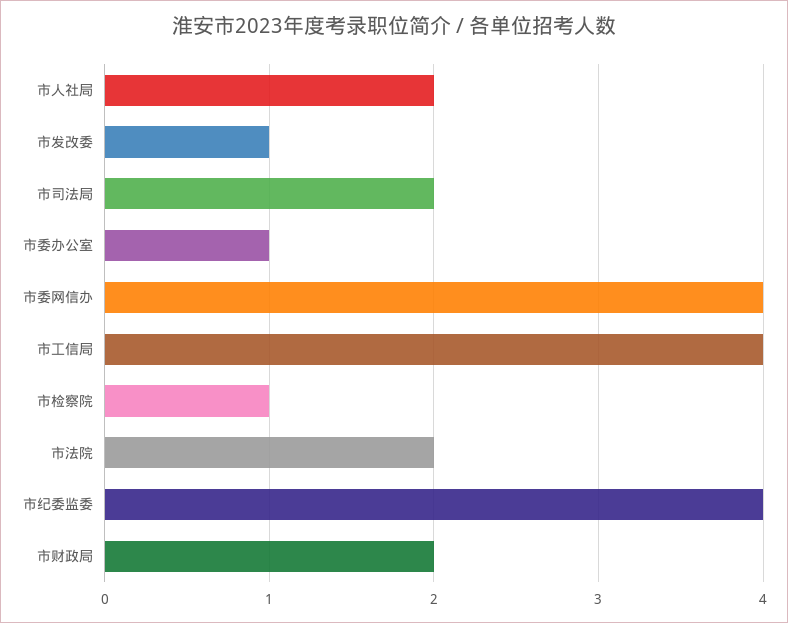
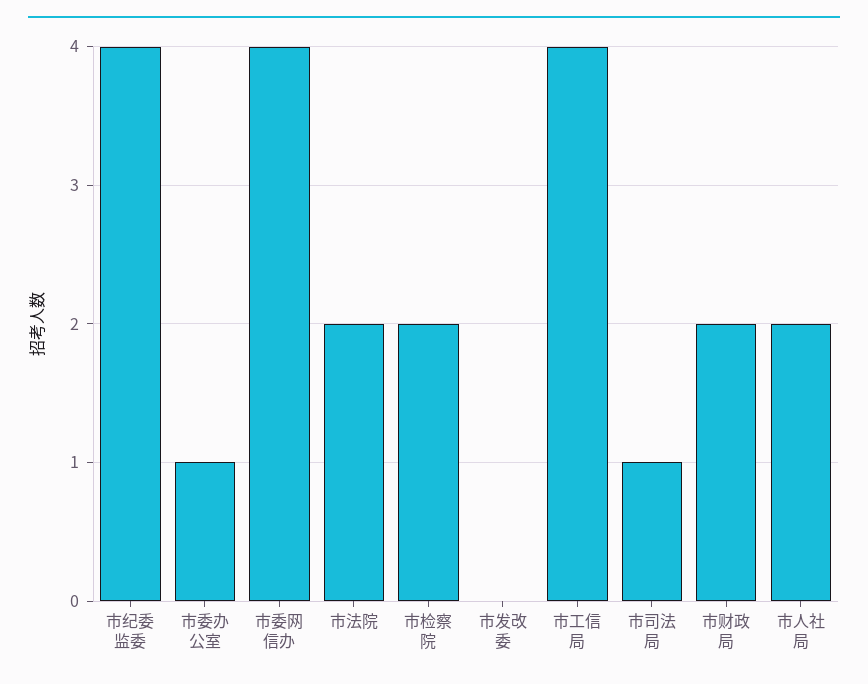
市发改委: 1 -> 0
市司法局: 2 -> 1
市检察院: 1 -> 2

